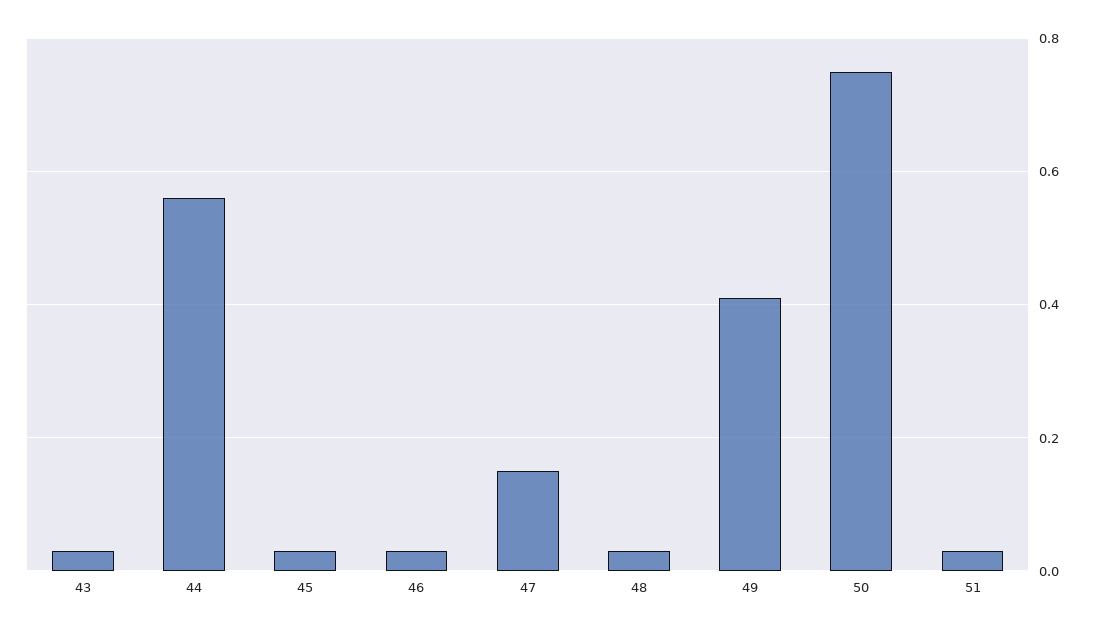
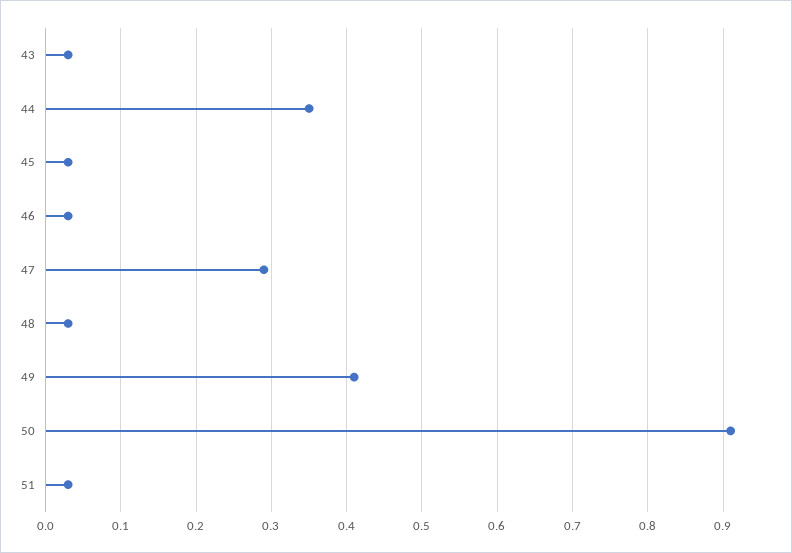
44: 0.55 -> 0.35
47: 0.15 -> 0.29
50: 0.75 -> 0.91

